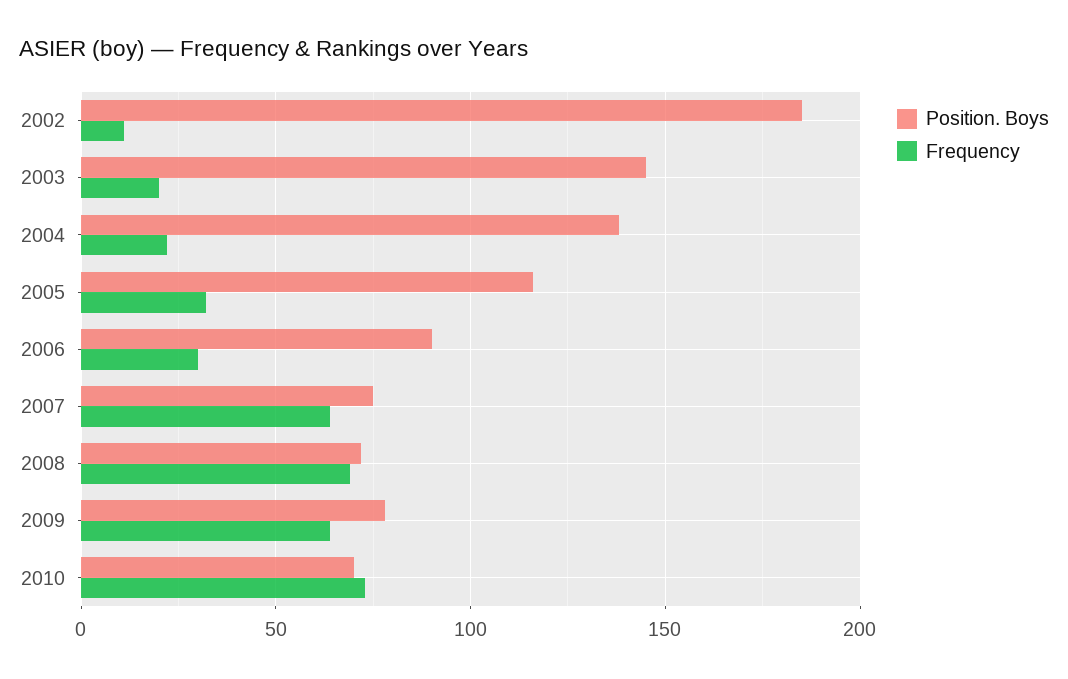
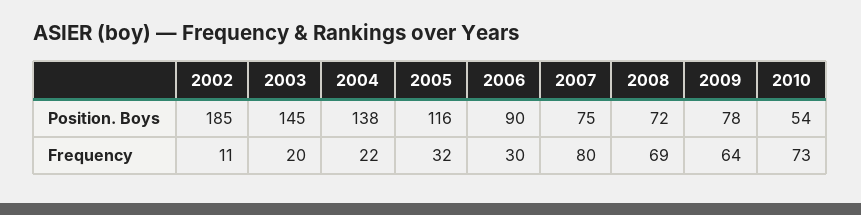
Frequency, 2007: 65 -> 80
Position. Boys, 2010: 70 -> 54

